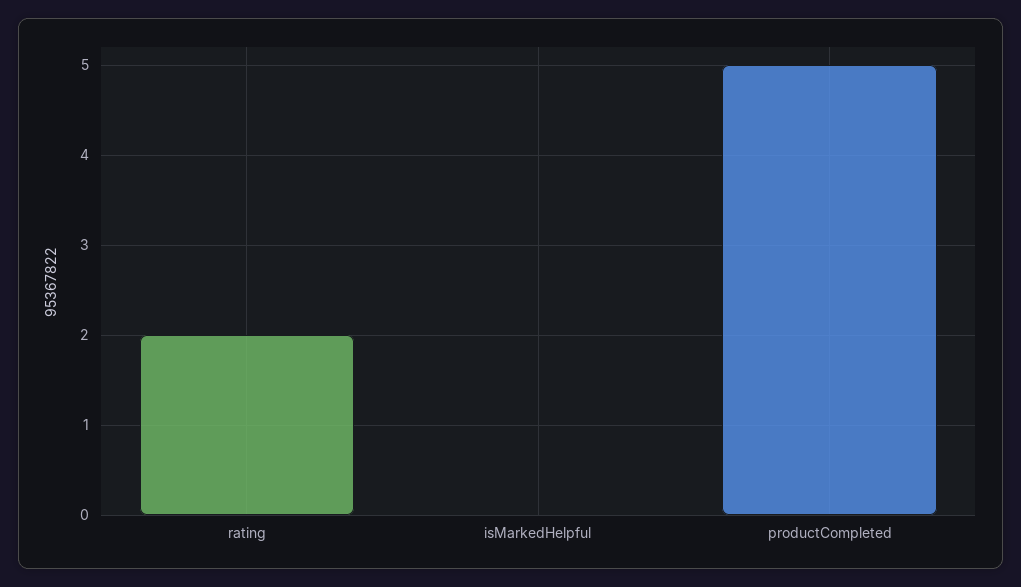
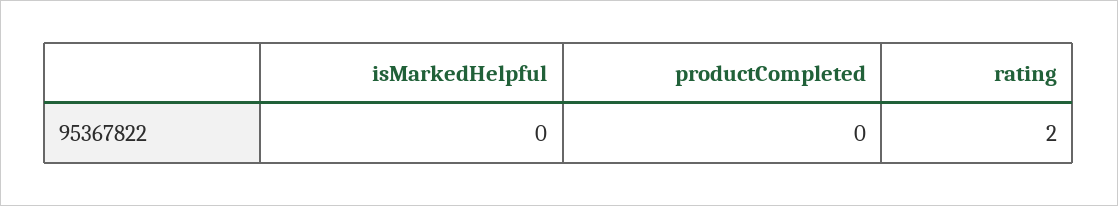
productCompleted: 5 -> 0

